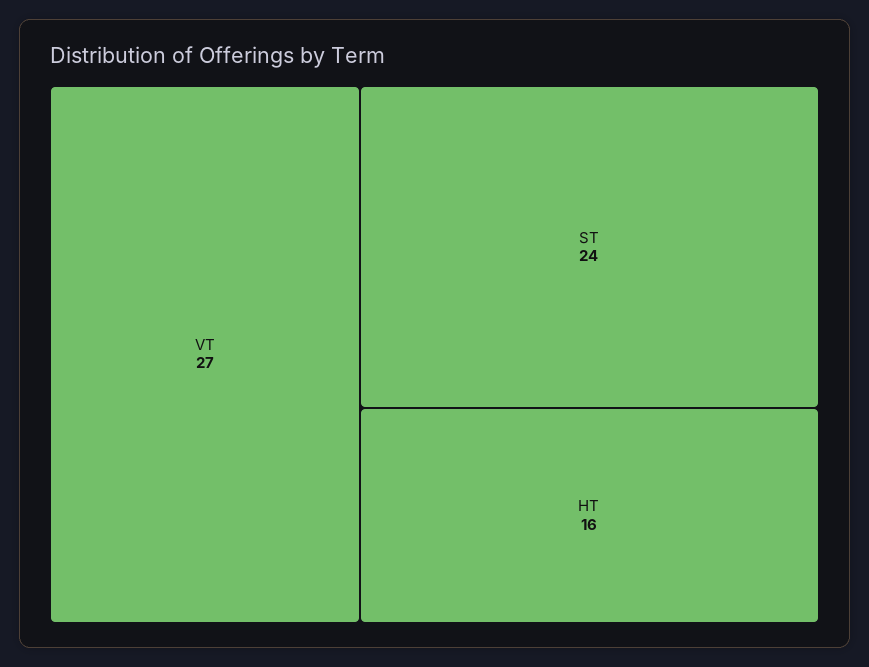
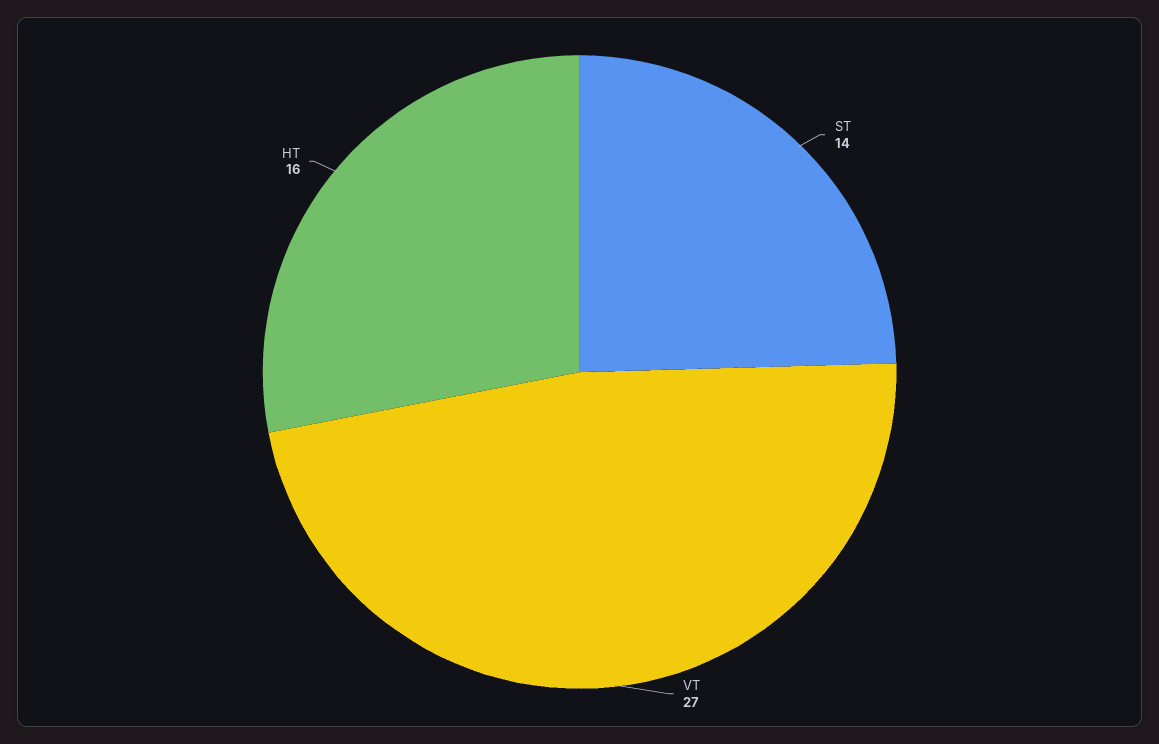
ST: 24 -> 14

